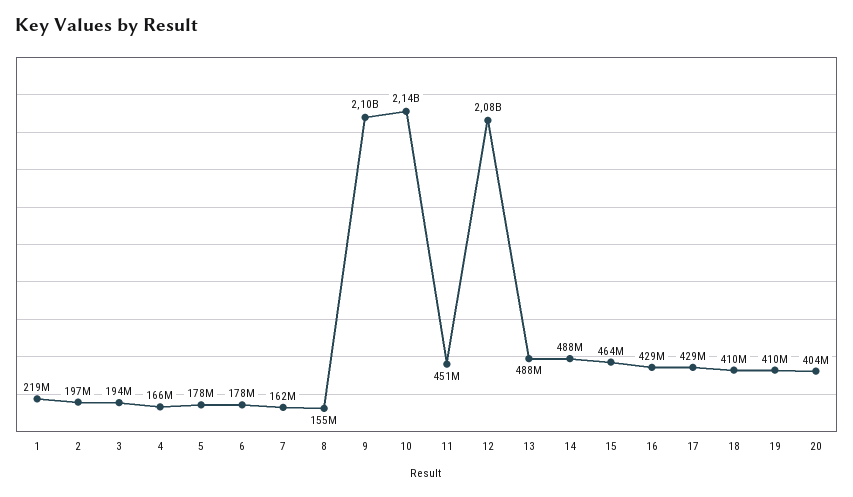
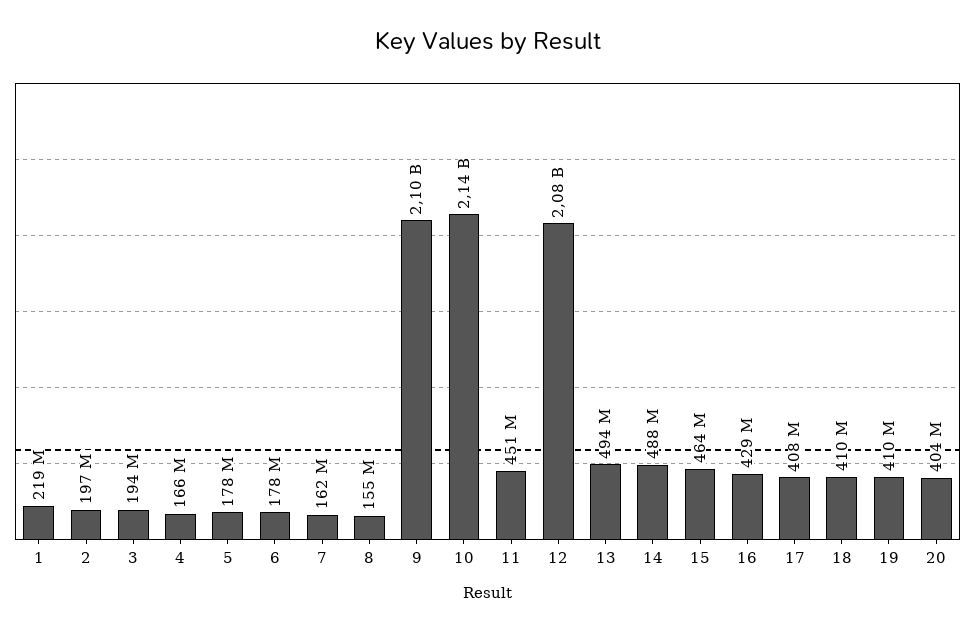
13: 488000000 -> 494000000
17: 429000000 -> 408000000

